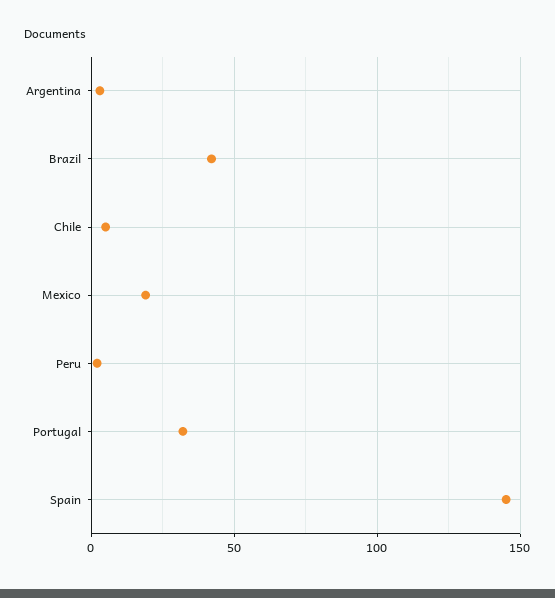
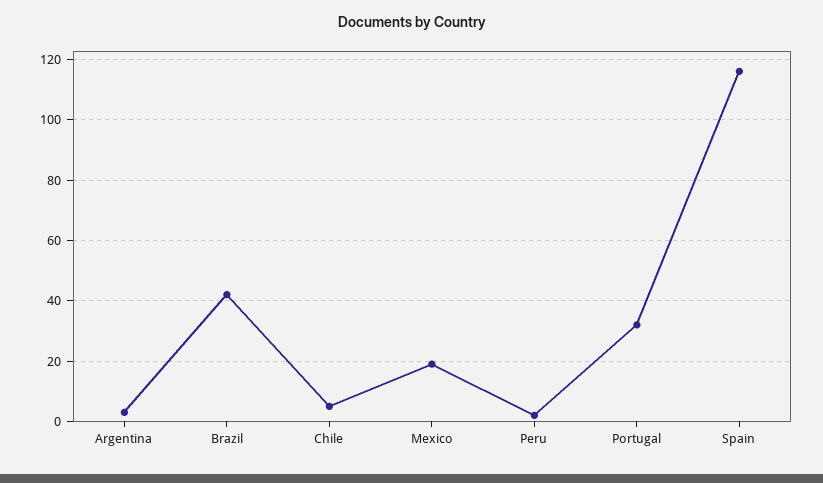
Spain: 145 -> 115

